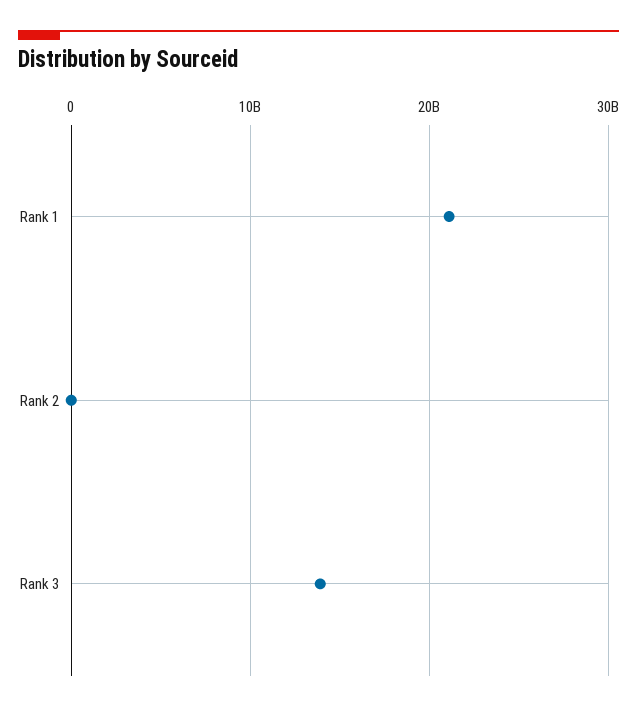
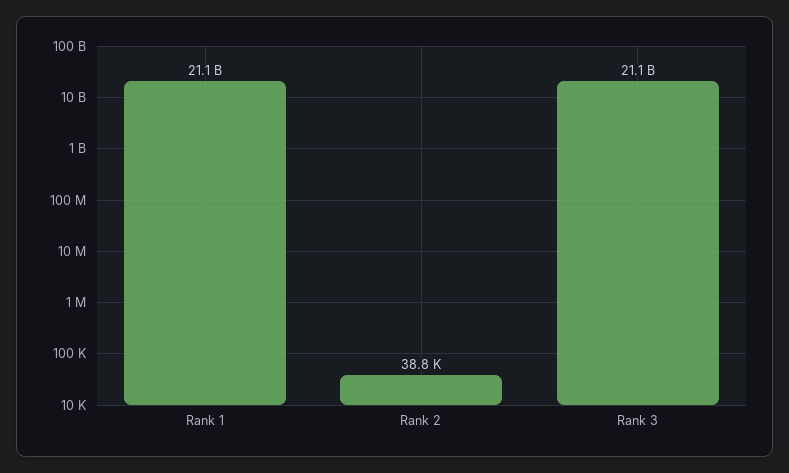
Rank 3: 14000000000 -> 21100000000

